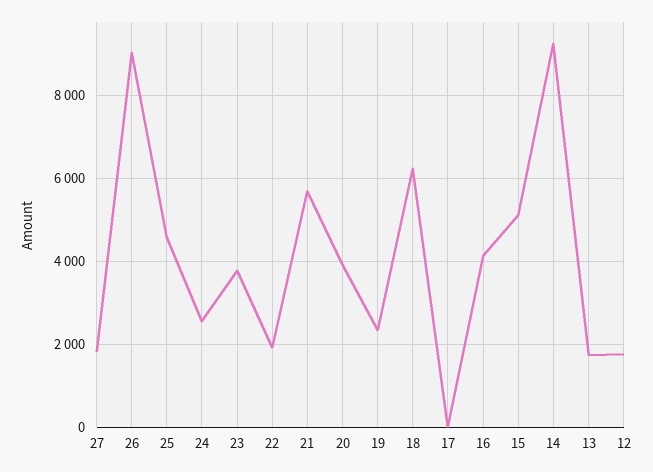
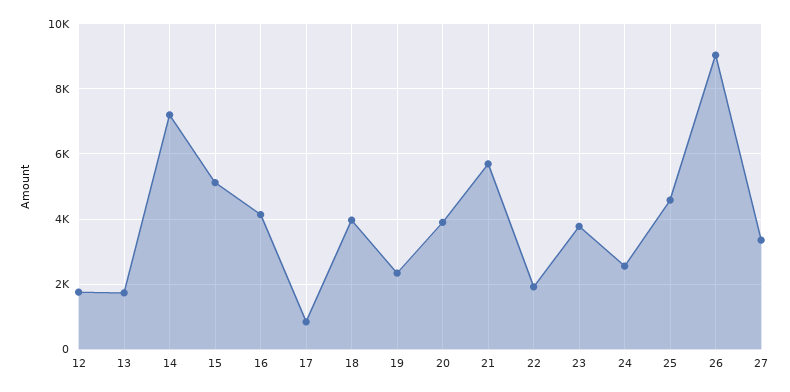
27: 1800 -> 3400
18: 6200 -> 4000
17: 0 -> 800
14: 9200 -> 7200

